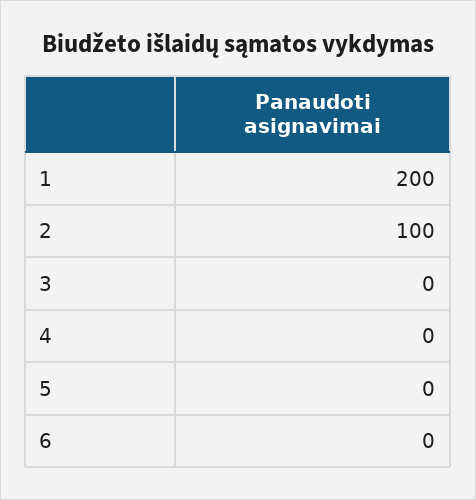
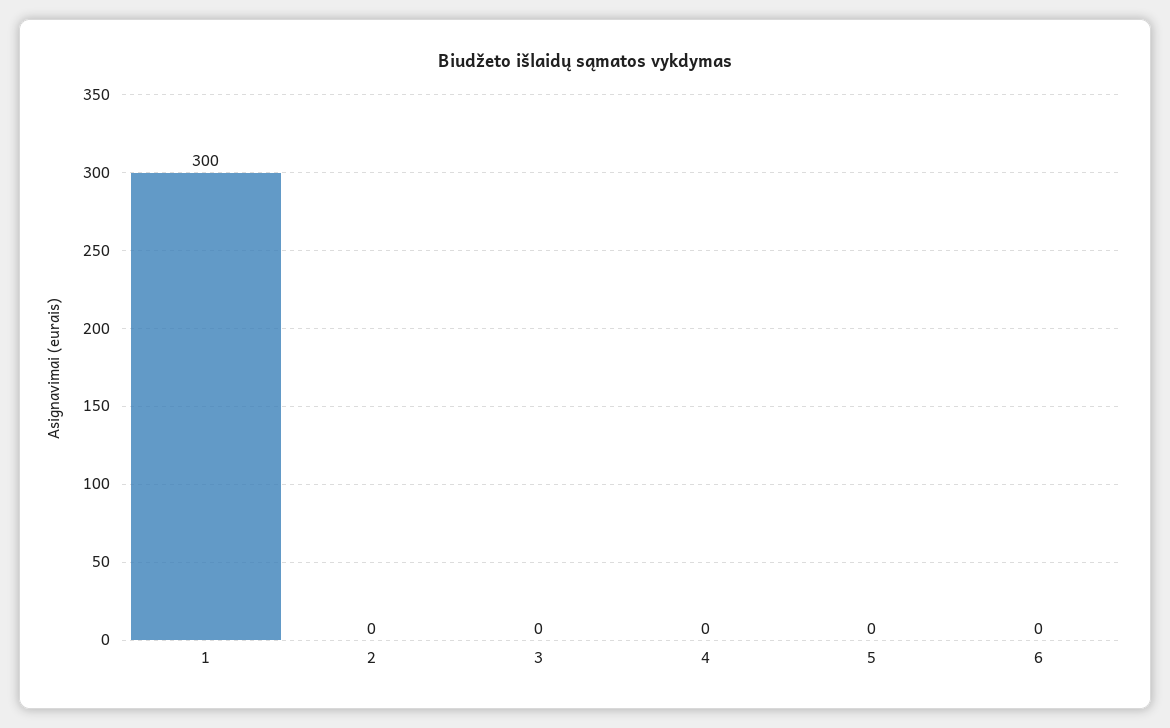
1: 200 -> 300
2: 100 -> 0

